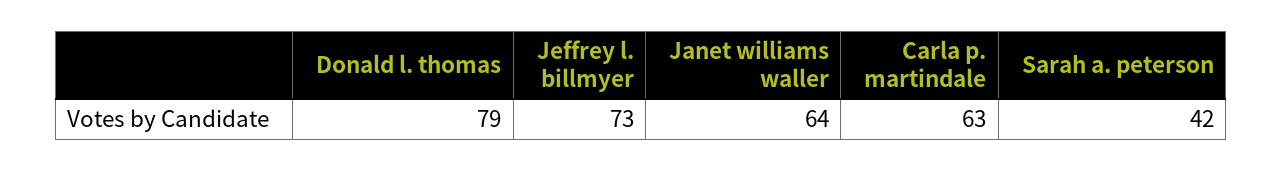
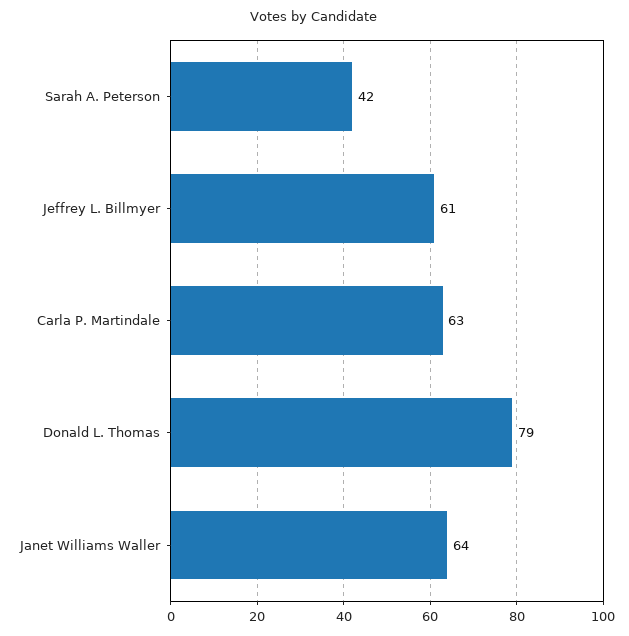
Jeffrey l. billmyer: 73 -> 61

